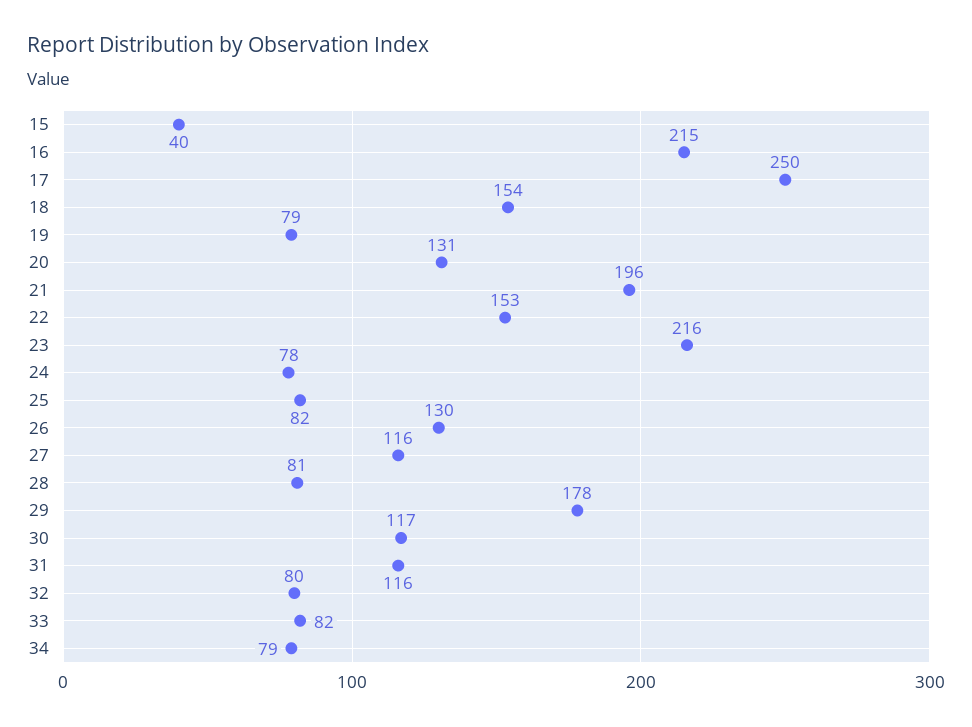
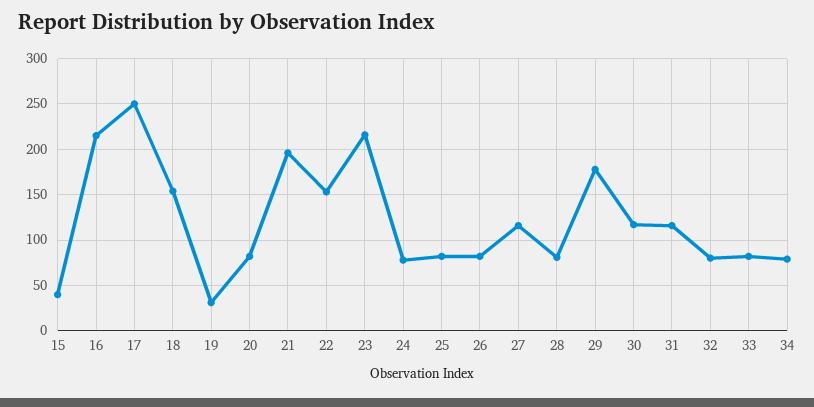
19: 79 -> 30
20: 131 -> 80
26: 130 -> 80

